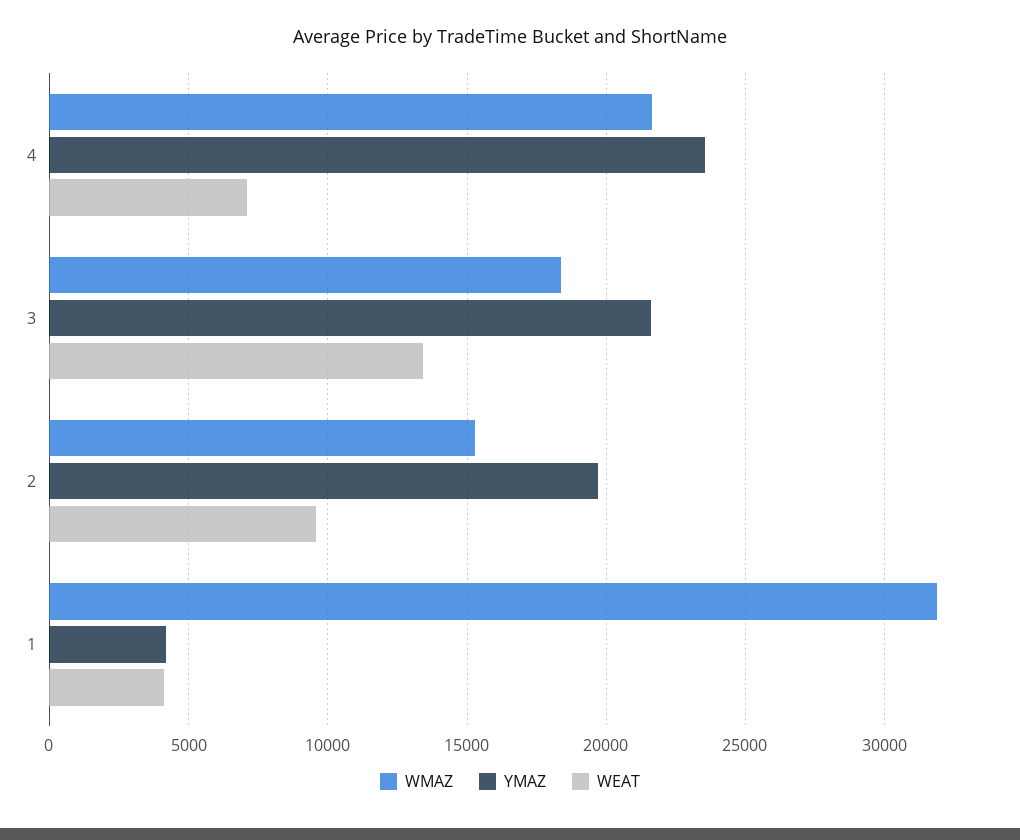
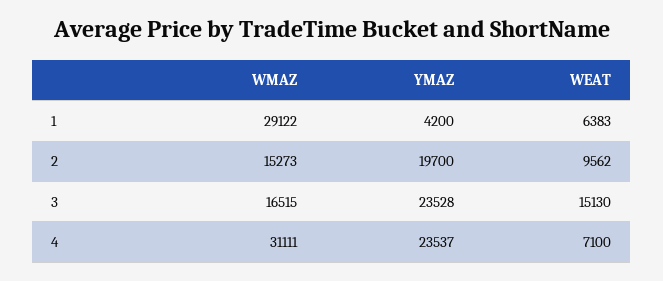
WMAZ, 4: 21500 -> 31111
WMAZ, 3: 18500 -> 16515
YMAZ, 3: 21500 -> 23528
WEAT, 3: 13500 -> 15130
WMAZ, 1: 32000 -> 29122
WEAT, 1: 4000 -> 6383

